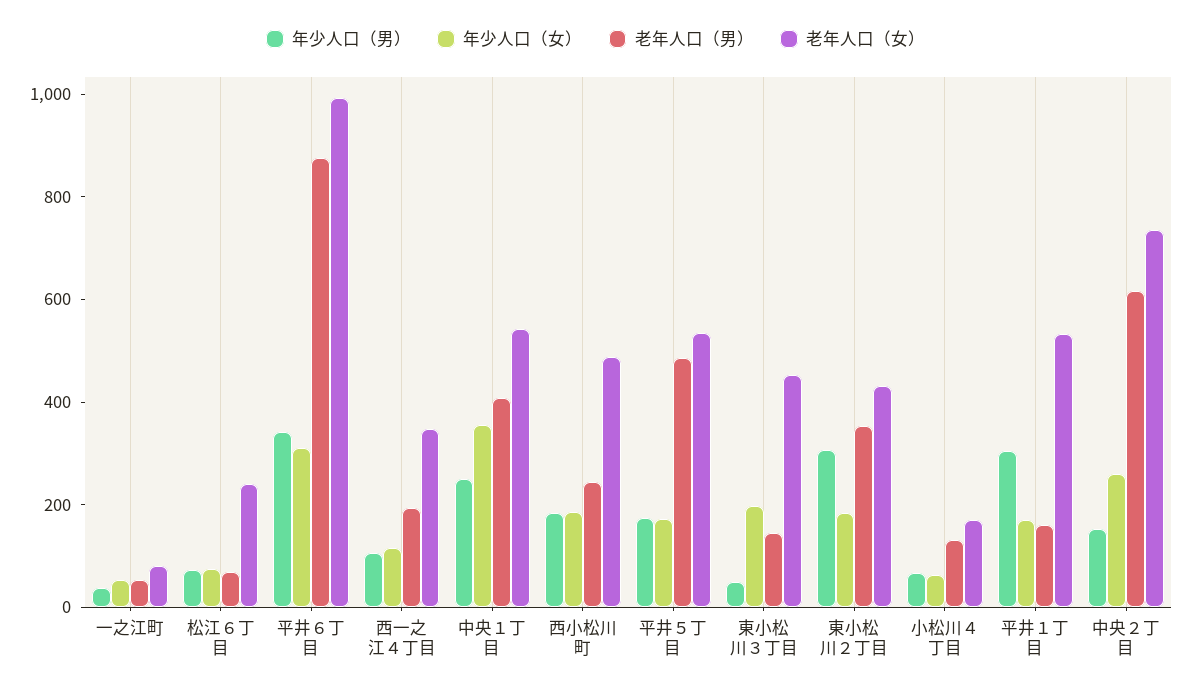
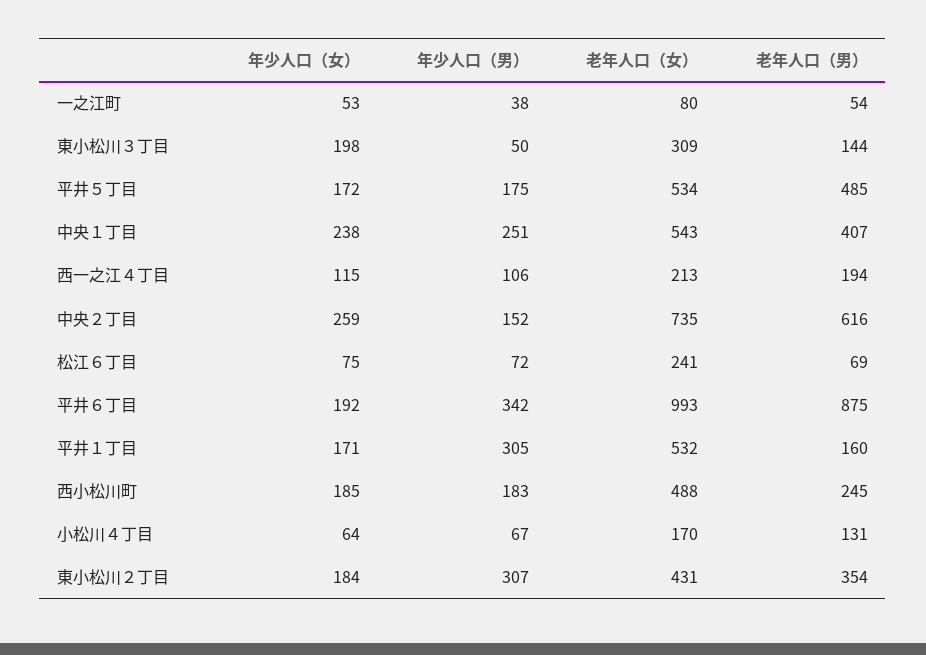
年少人口（女）, 平井６丁目: 300 -> 192
老年人口（女）, 西一之江４丁目: 350 -> 213
年少人口（女）, 中央１丁目: 350 -> 238
老年人口（女）, 東小松川３丁目: 450 -> 309

